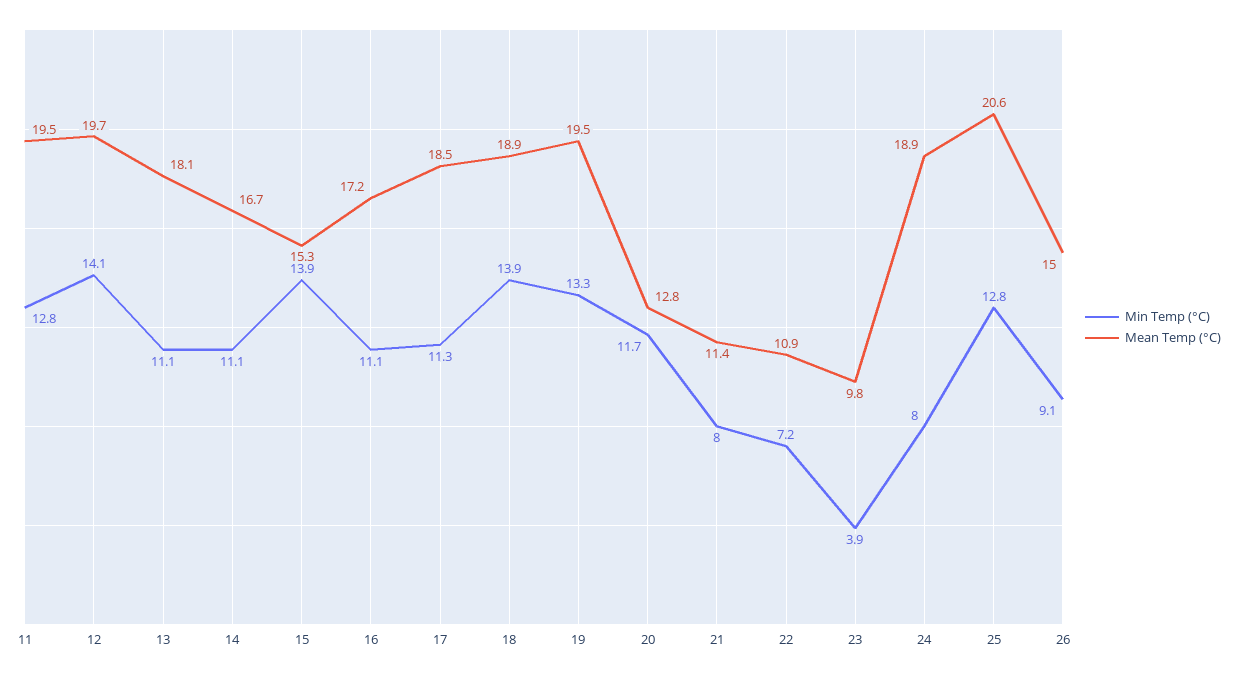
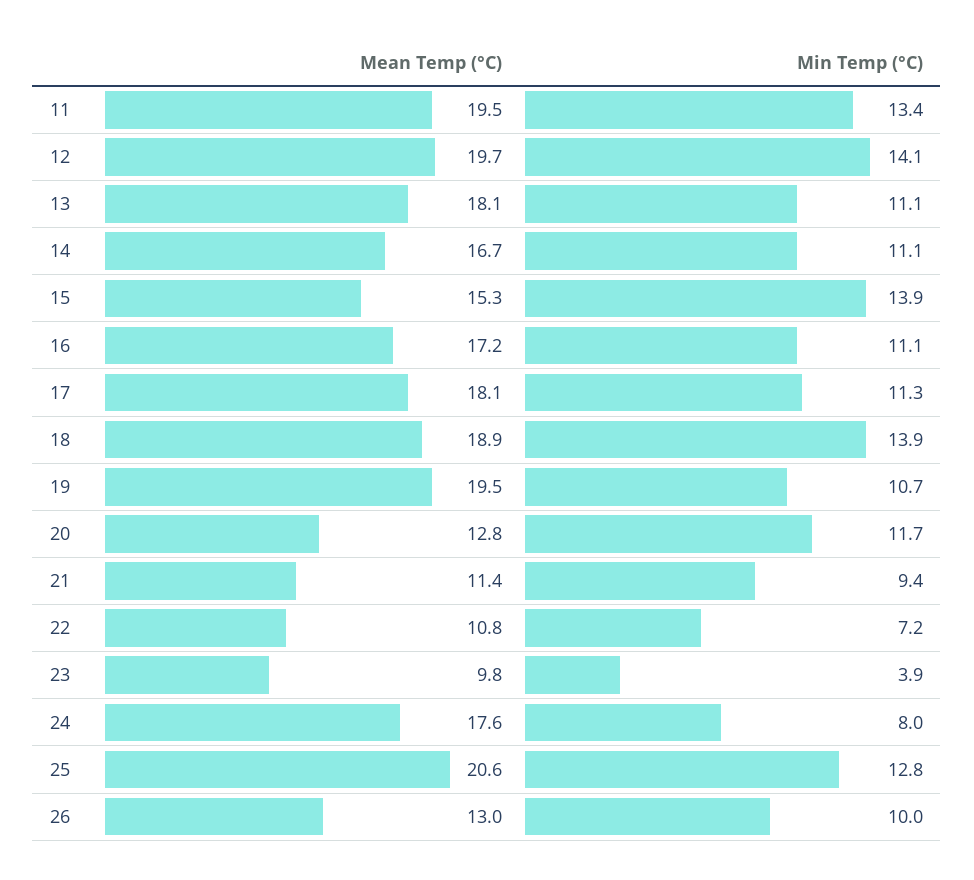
Min Temp (°C), 11: 12.8 -> 13.4
Mean Temp (°C), 17: 18.5 -> 18.1
Min Temp (°C), 19: 13.3 -> 10.7
Min Temp (°C), 21: 8 -> 9.4
Mean Temp (°C), 22: 10.9 -> 10.8
Mean Temp (°C), 24: 18.9 -> 17.6
Min Temp (°C), 26: 9.1 -> 10
Mean Temp (°C), 26: 15 -> 13

